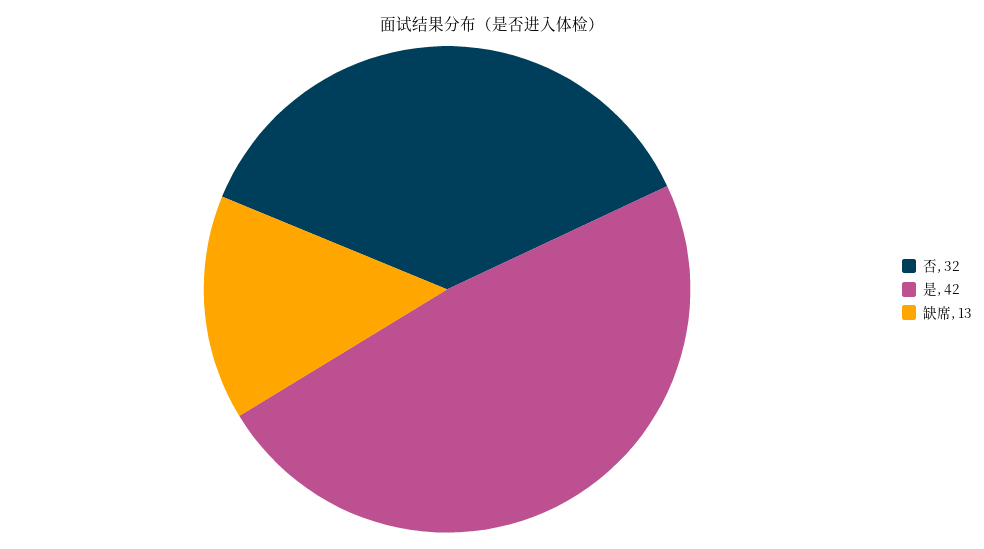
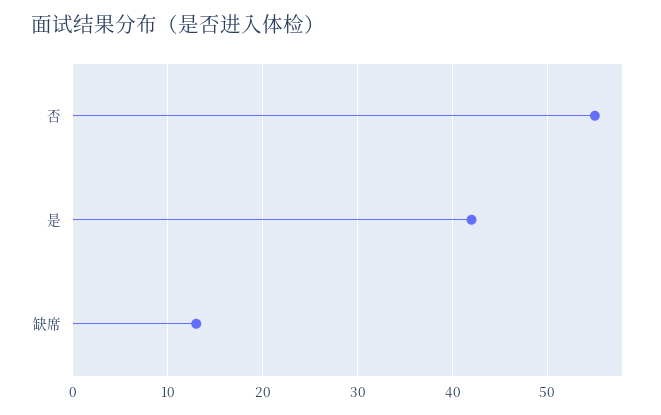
否: 32 -> 55

